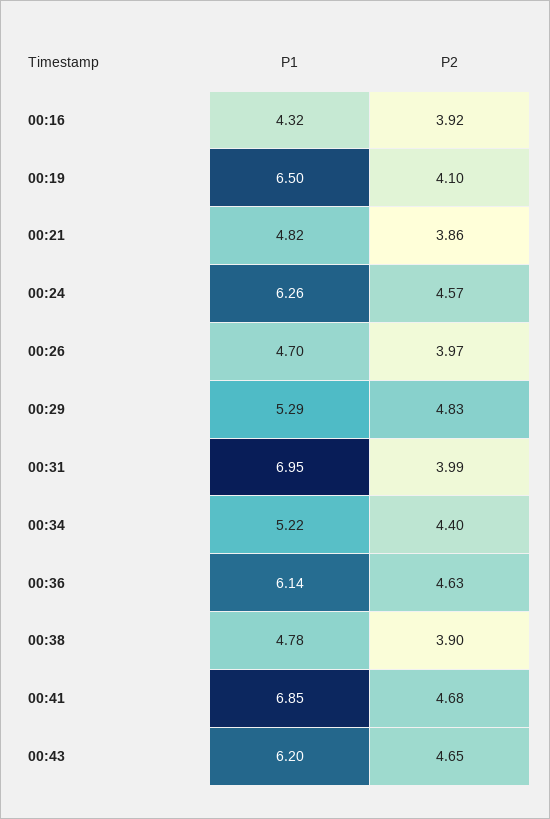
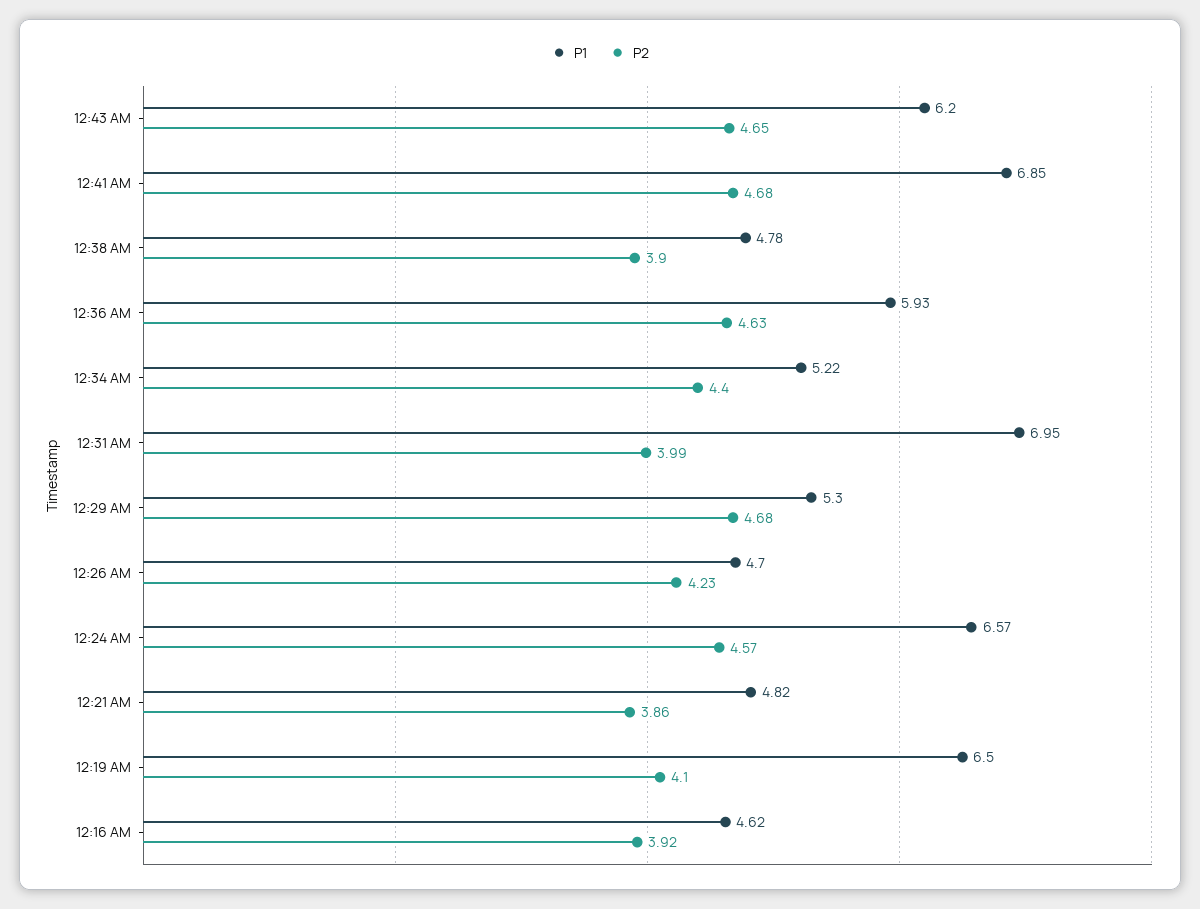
P1, 00:16: 4.32 -> 4.62
P1, 00:24: 6.26 -> 6.57
P2, 00:26: 3.97 -> 4.23
P1, 00:29: 5.29 -> 5.3
P2, 00:29: 4.83 -> 4.68
P1, 00:36: 6.14 -> 5.93

